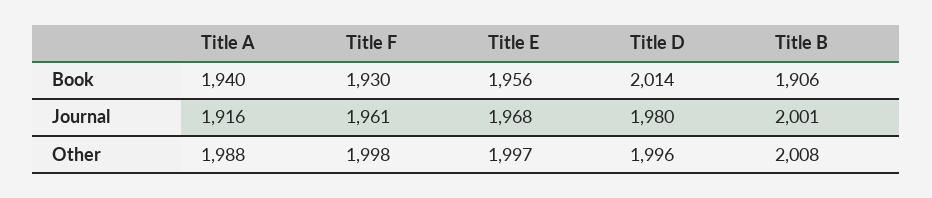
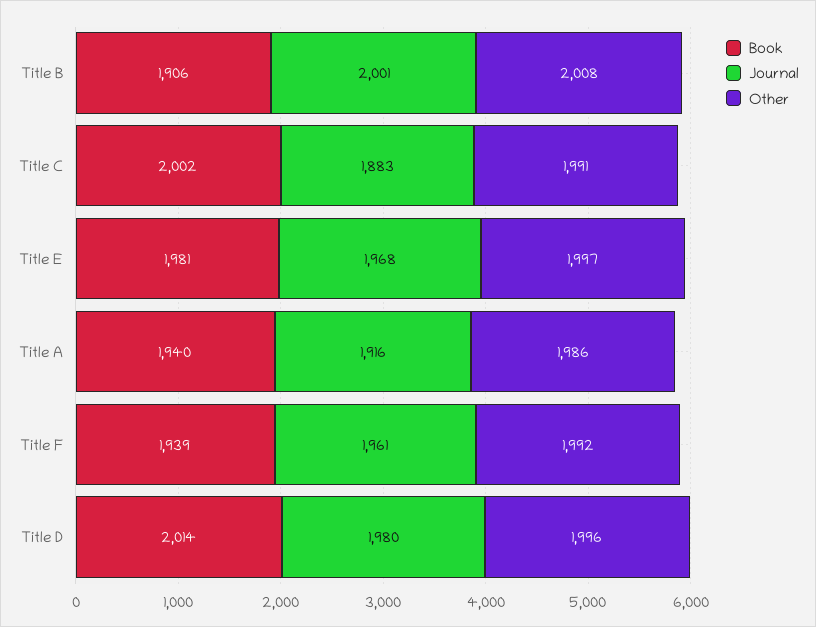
Book, Title F: 1930 -> 1939
Book, Title E: 1956 -> 1981
Other, Title A: 1988 -> 1986
Other, Title F: 1998 -> 1992
Book, Title C: none -> 2002
Journal, Title C: none -> 1883
Other, Title C: none -> 1991

